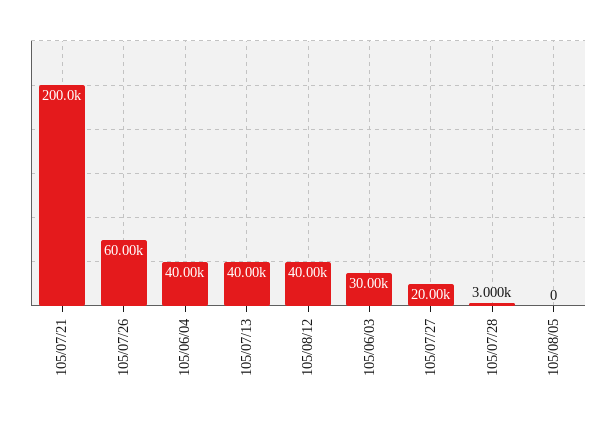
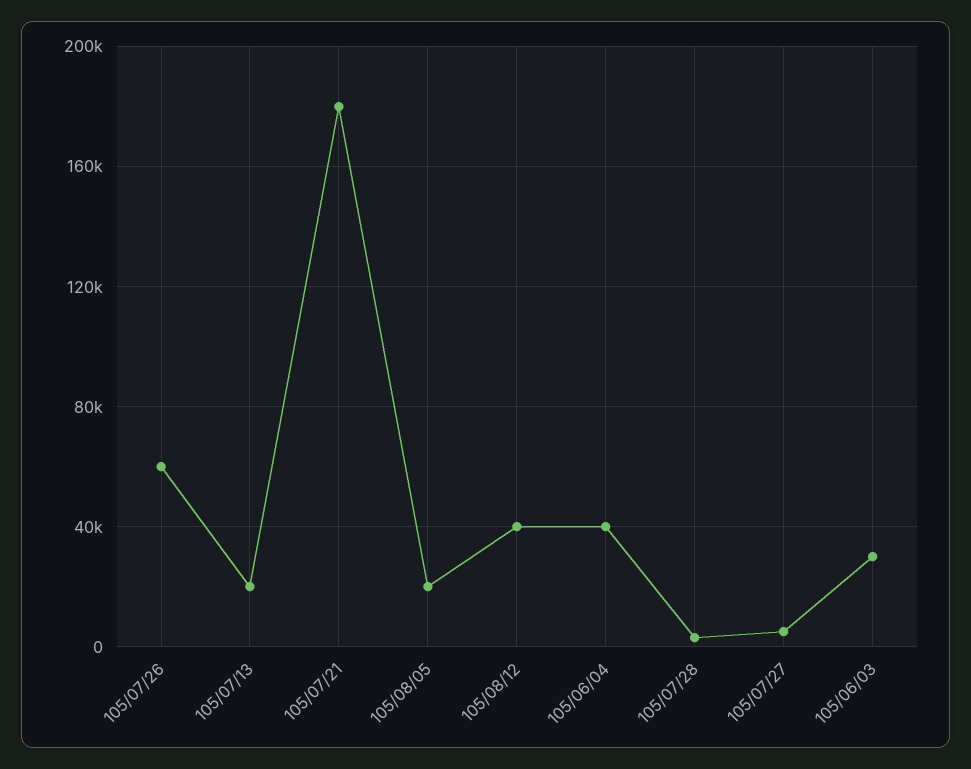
105/07/21: 200000 -> 180000
105/07/13: 40000 -> 20000
105/07/27: 20000 -> 5000
105/08/05: 0 -> 20000

